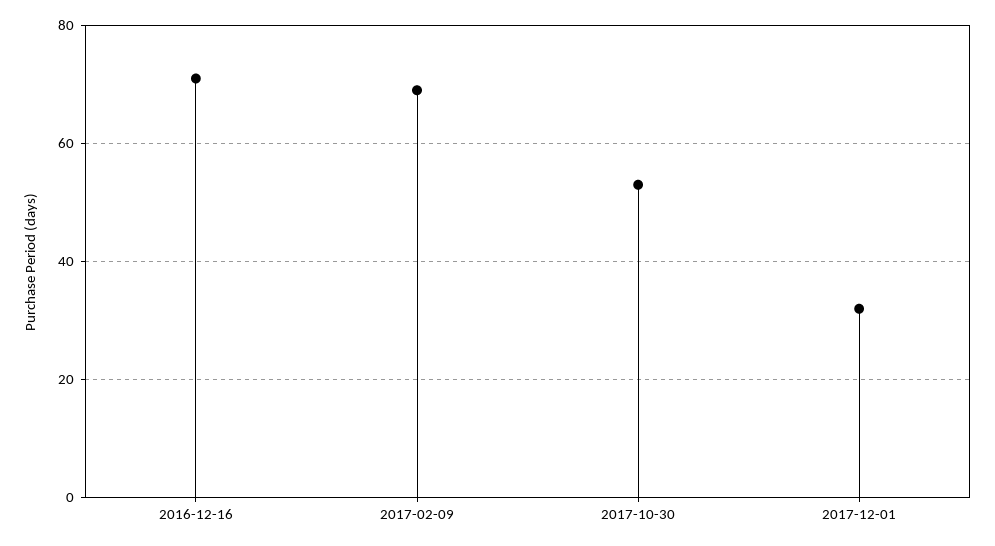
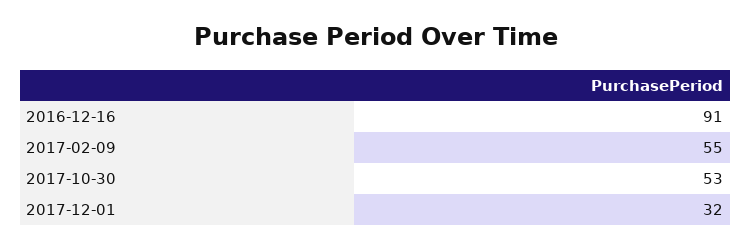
2016-12-16: 70 -> 91
2017-02-09: 70 -> 55

